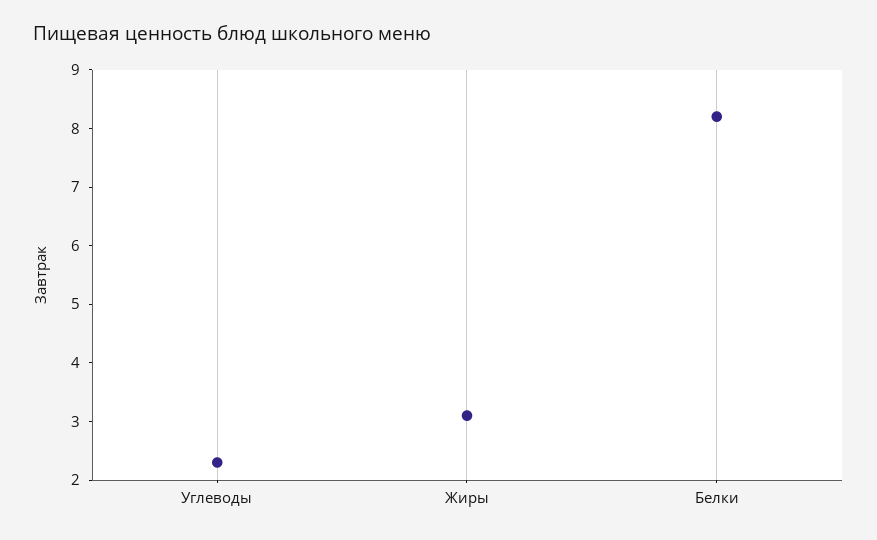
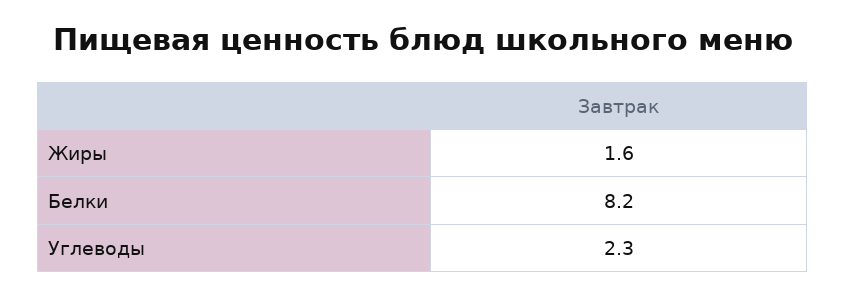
Жиры: 3 -> 1.6

